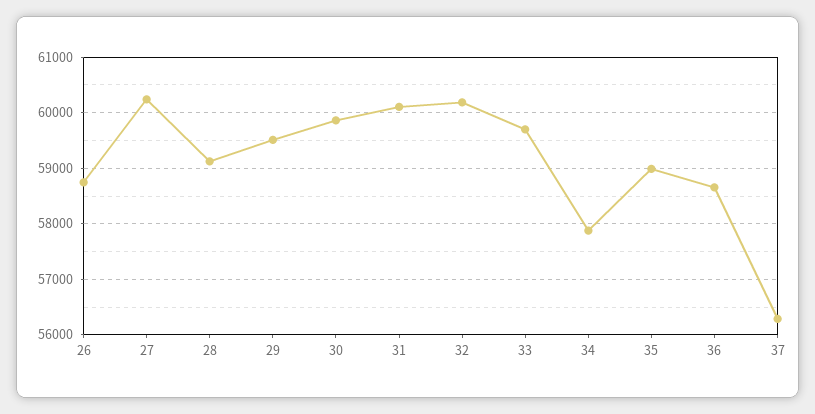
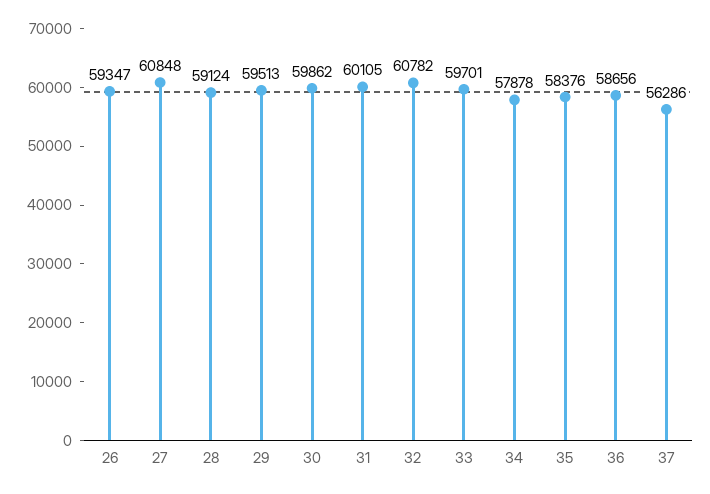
26: 58800 -> 59347
27: 60200 -> 60848
32: 60200 -> 60782
35: 59000 -> 58376

